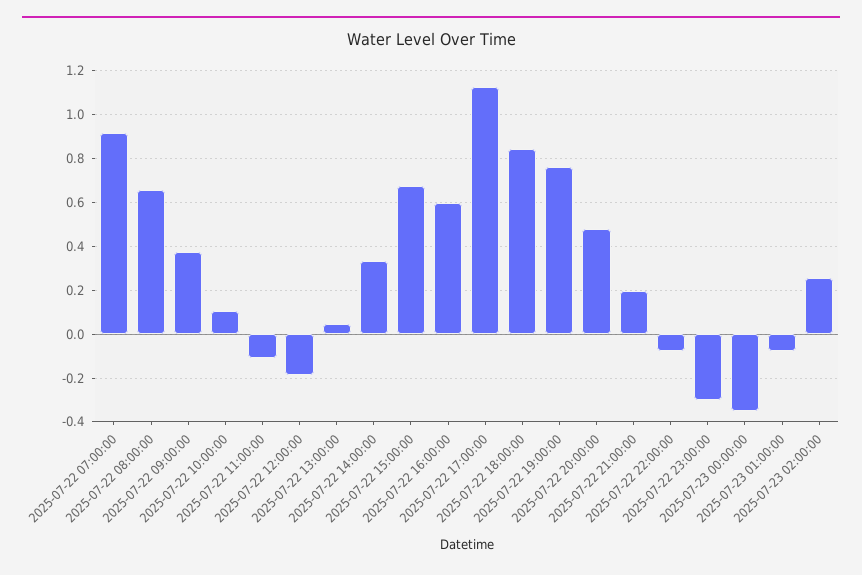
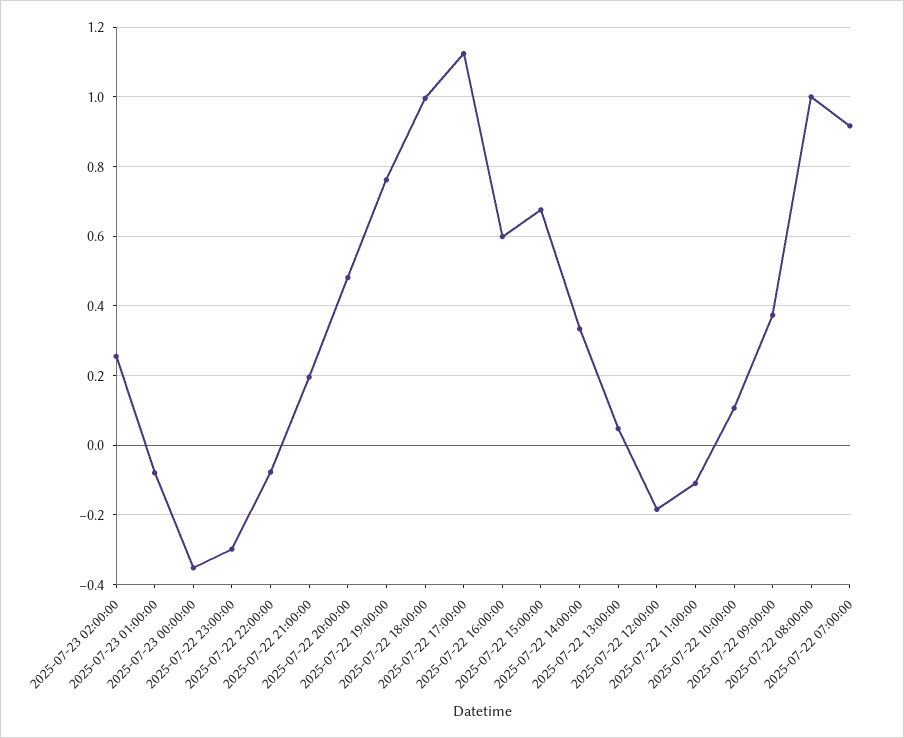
2025-07-22 08:00:00: 0.65 -> 1
2025-07-22 18:00:00: 0.85 -> 1

